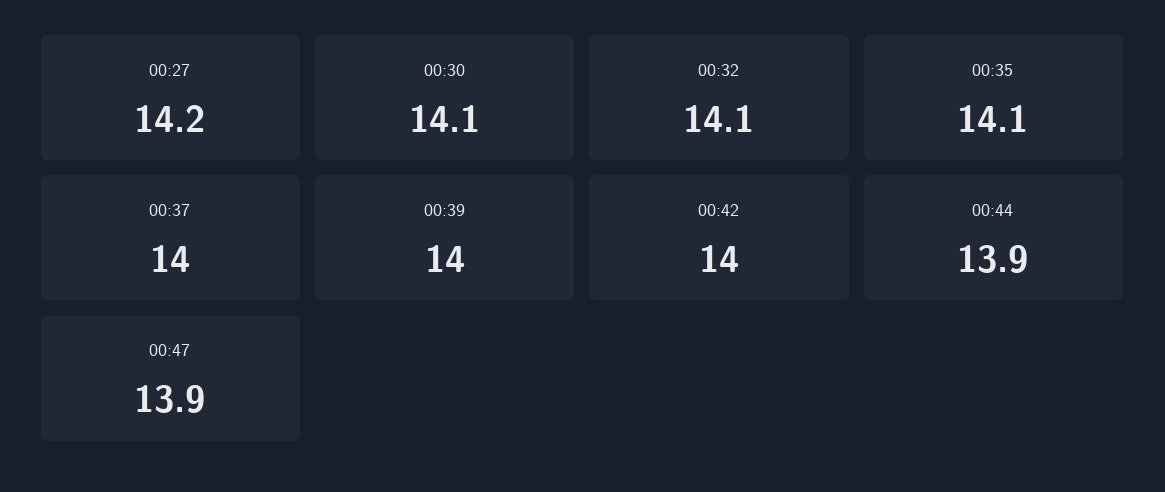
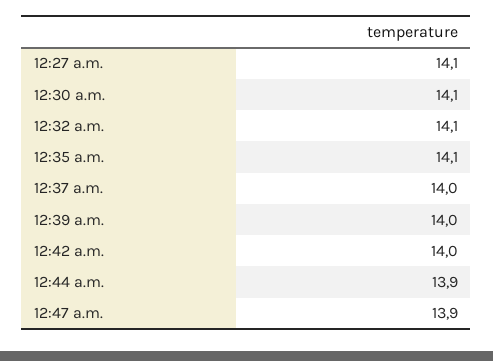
00:27: 14.2 -> 14.1

